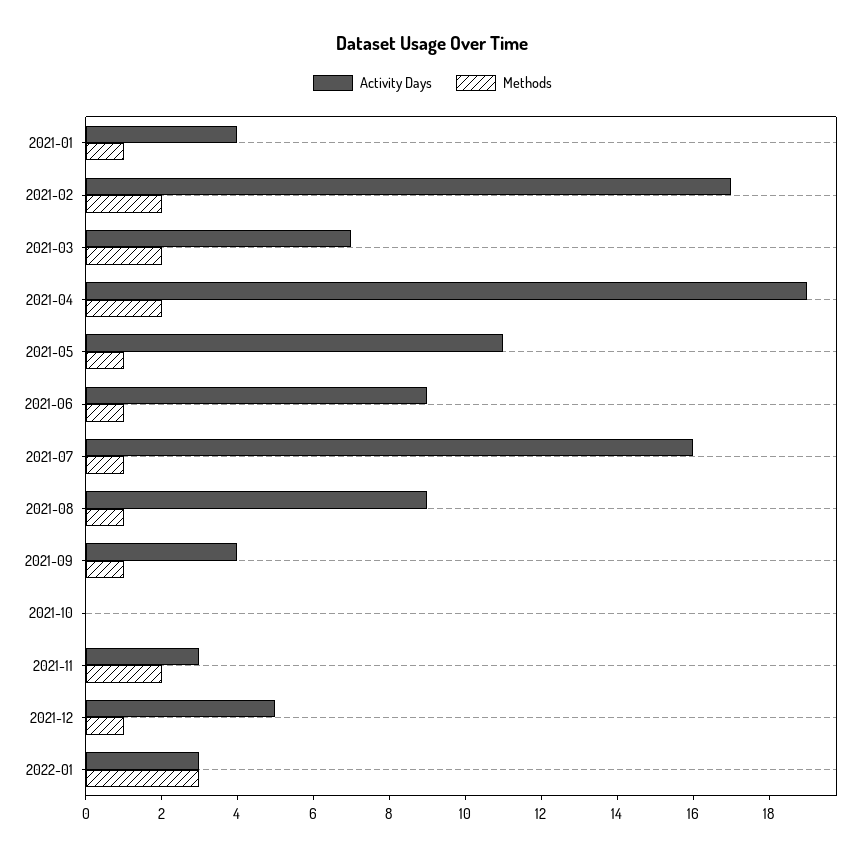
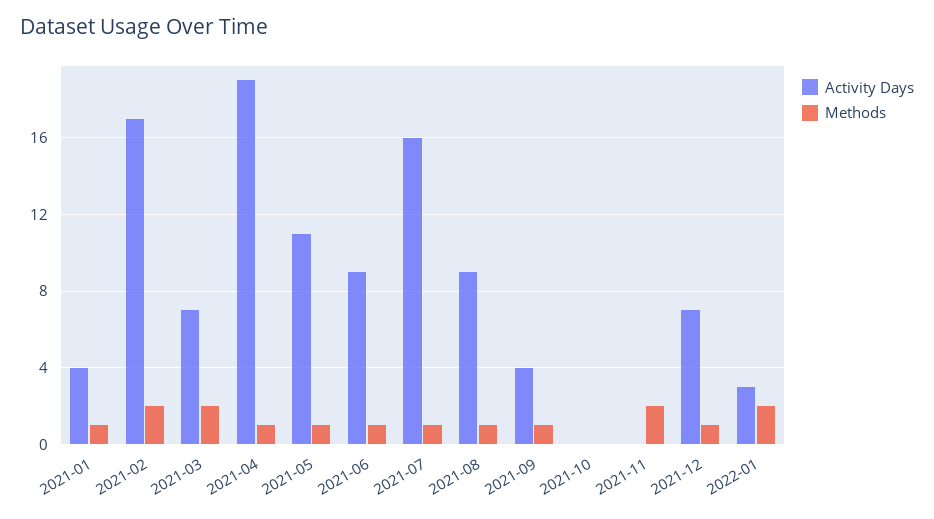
Methods, 2021-04: 2 -> 1
Activity Days, 2021-11: 3 -> 0
Activity Days, 2021-12: 5 -> 7
Methods, 2022-01: 3 -> 2

